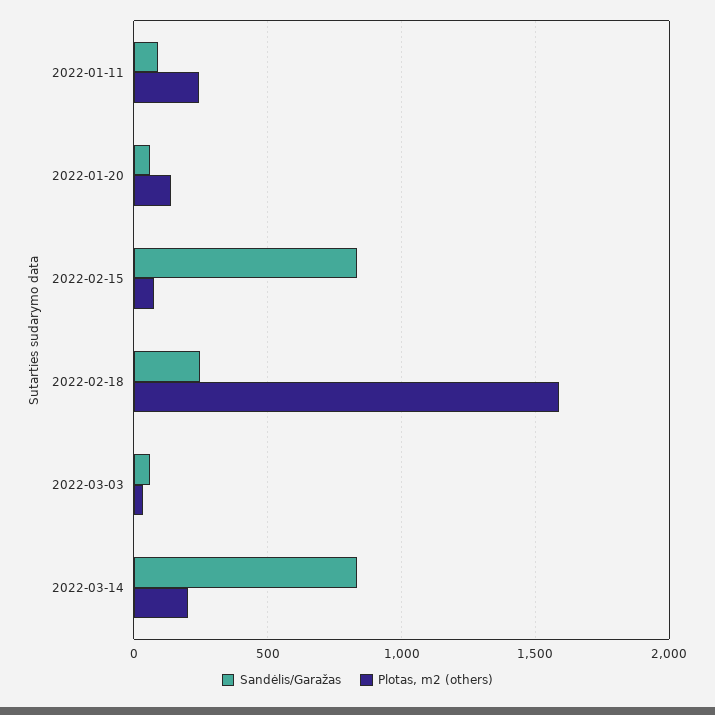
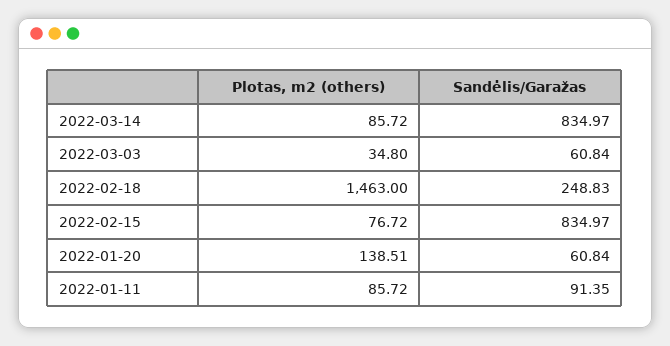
Plotas, m2 (others), 2022-01-11: 250 -> 85.72
Plotas, m2 (others), 2022-02-18: 1600 -> 1463
Plotas, m2 (others), 2022-03-14: 200 -> 85.72

